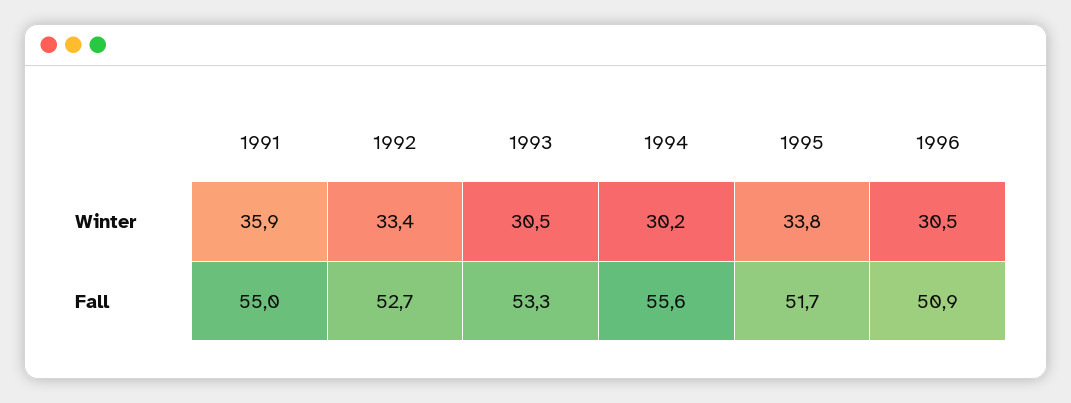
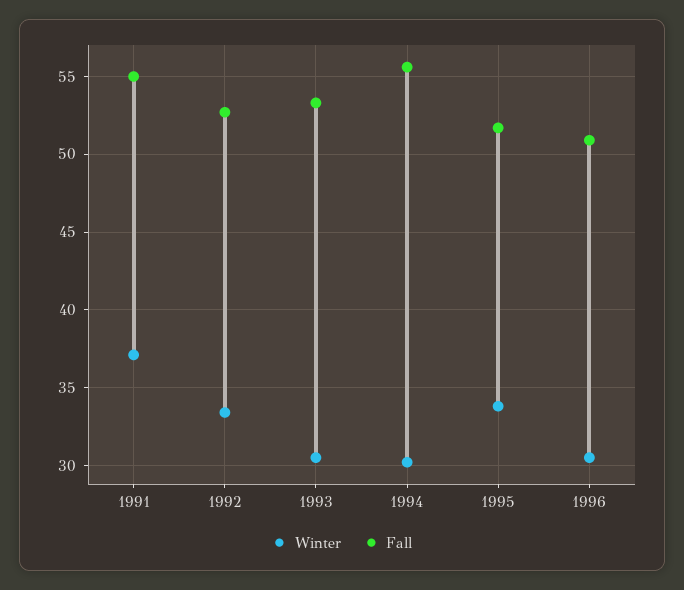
Winter, 1991: 35.9 -> 37

